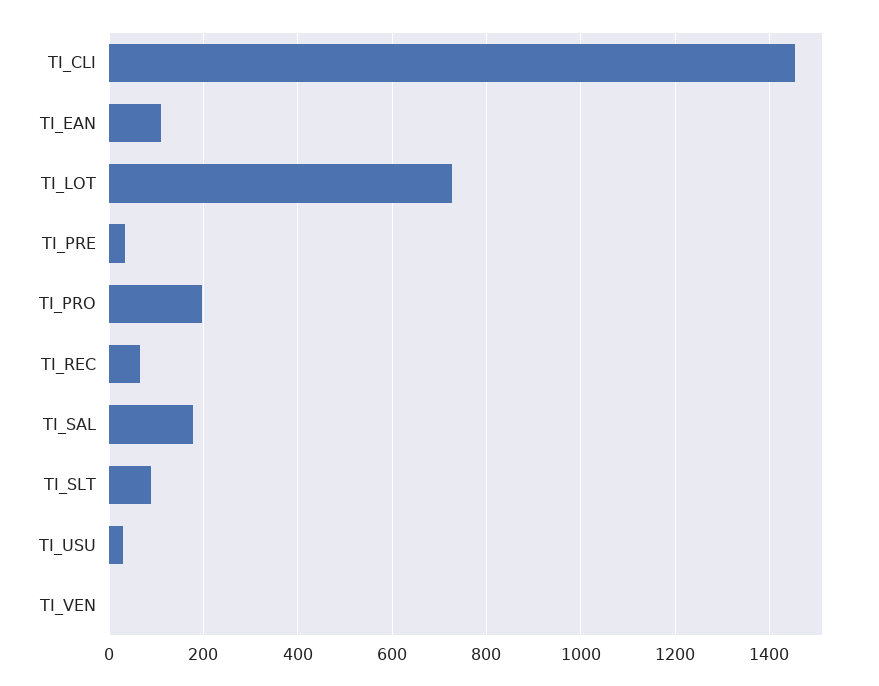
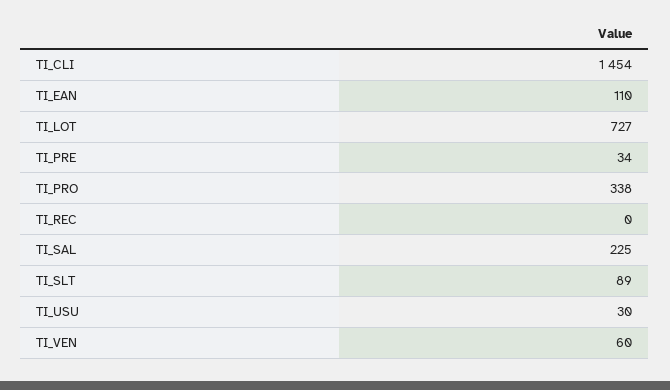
TI_PRO: 200 -> 338
TI_REC: 60 -> 0
TI_SAL: 180 -> 225
TI_VEN: 0 -> 60

